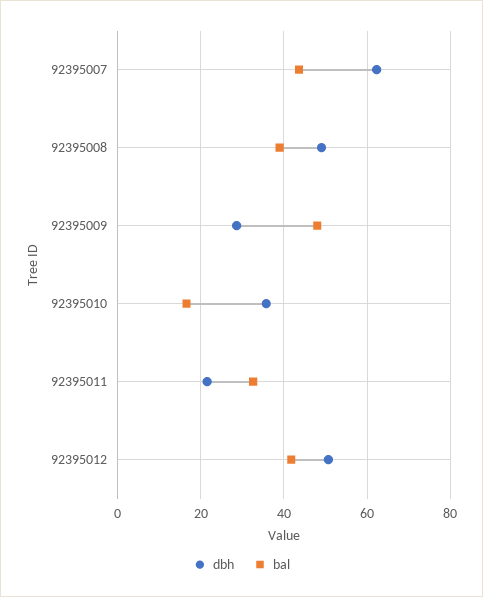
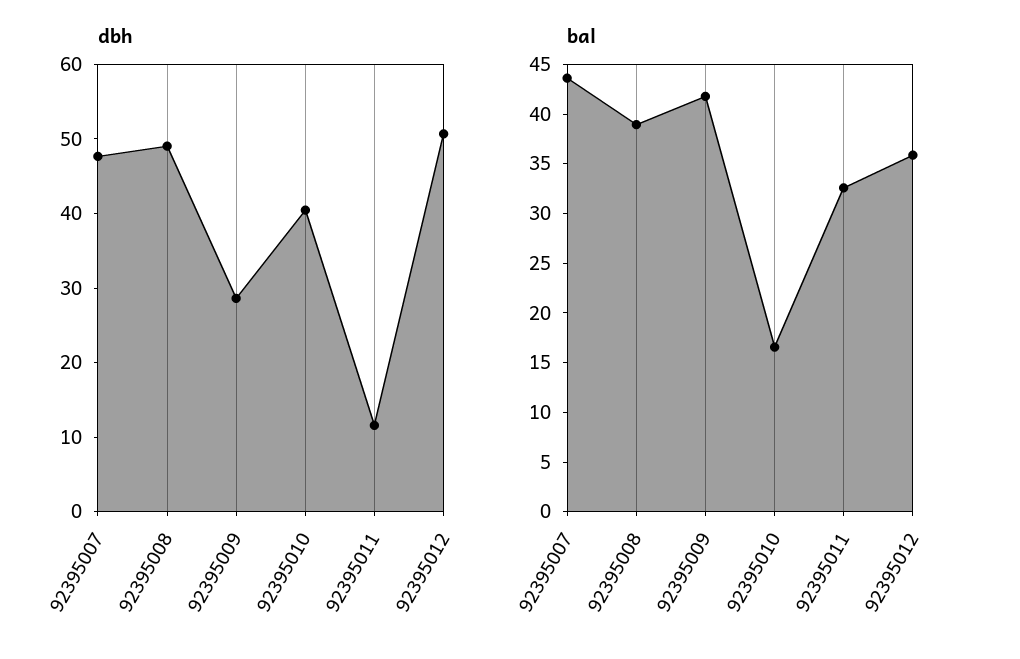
dbh, 92395007: 62 -> 48
bal, 92395009: 48 -> 42
dbh, 92395010: 36 -> 40
dbh, 92395011: 22 -> 12
bal, 92395012: 42 -> 36

